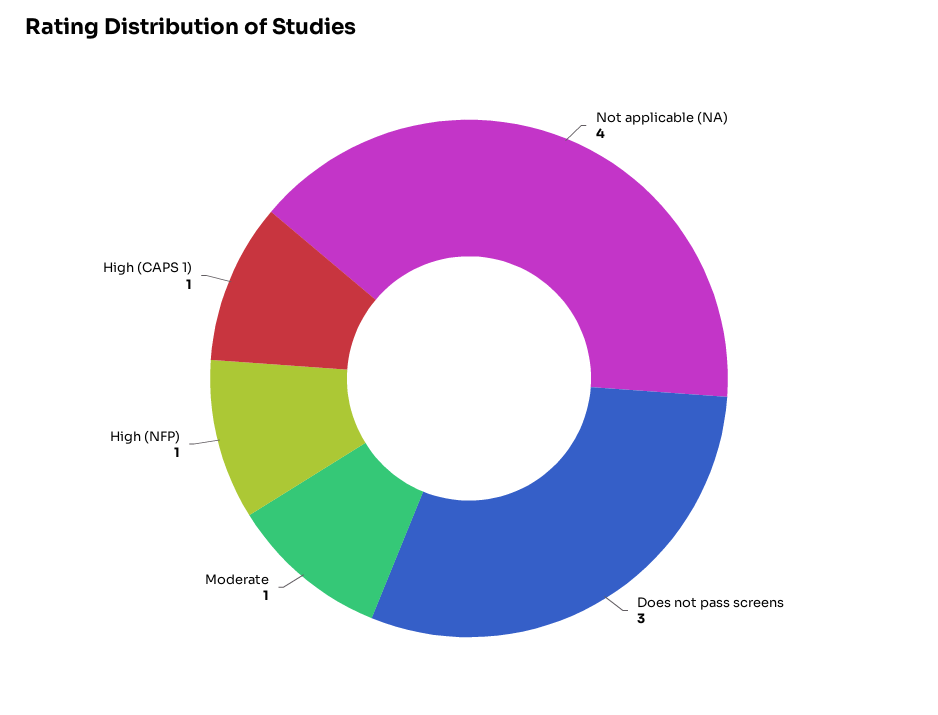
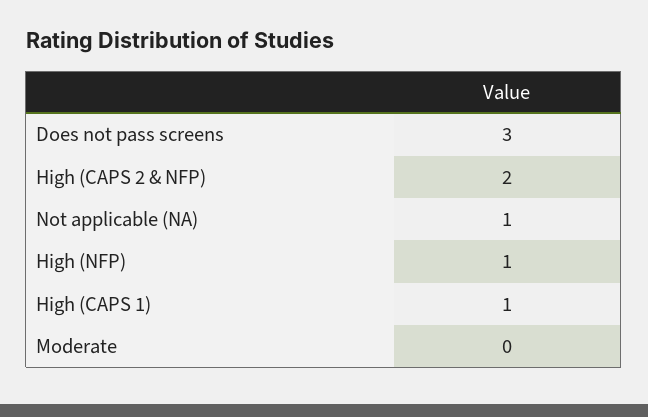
Not applicable (NA): 4 -> 1
Moderate: 1 -> 0
High (CAPS 2 & NFP): none -> 2

